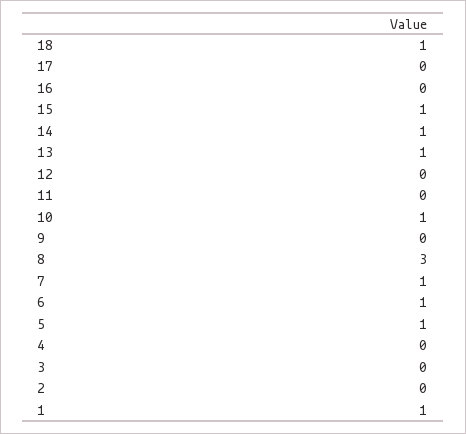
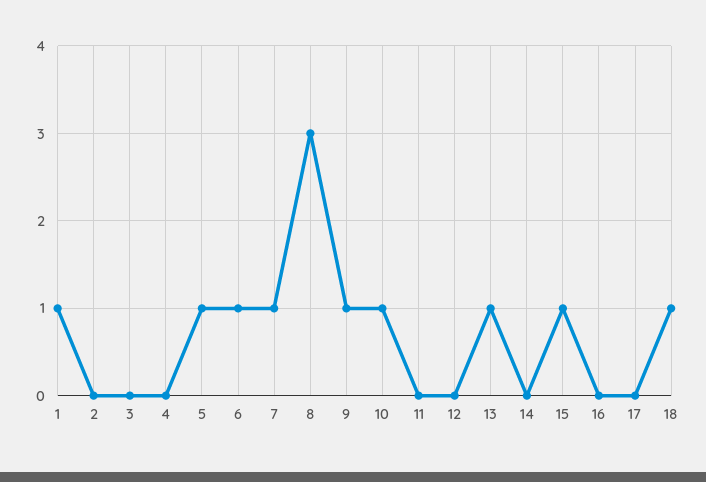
14: 1 -> 0
9: 0 -> 1

